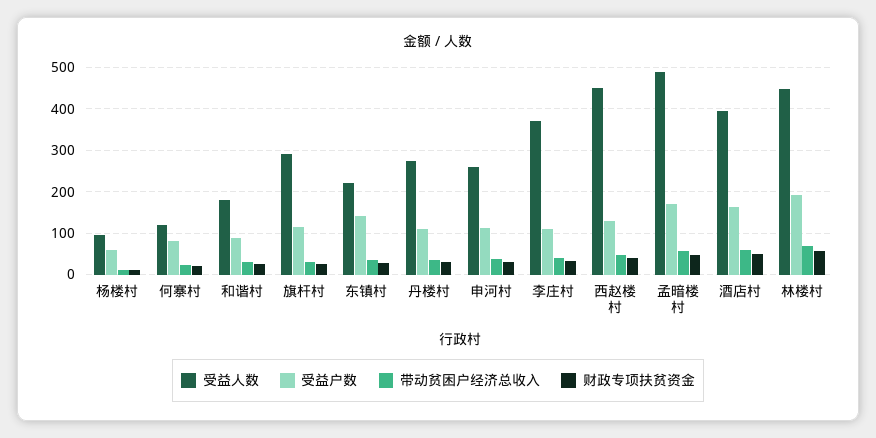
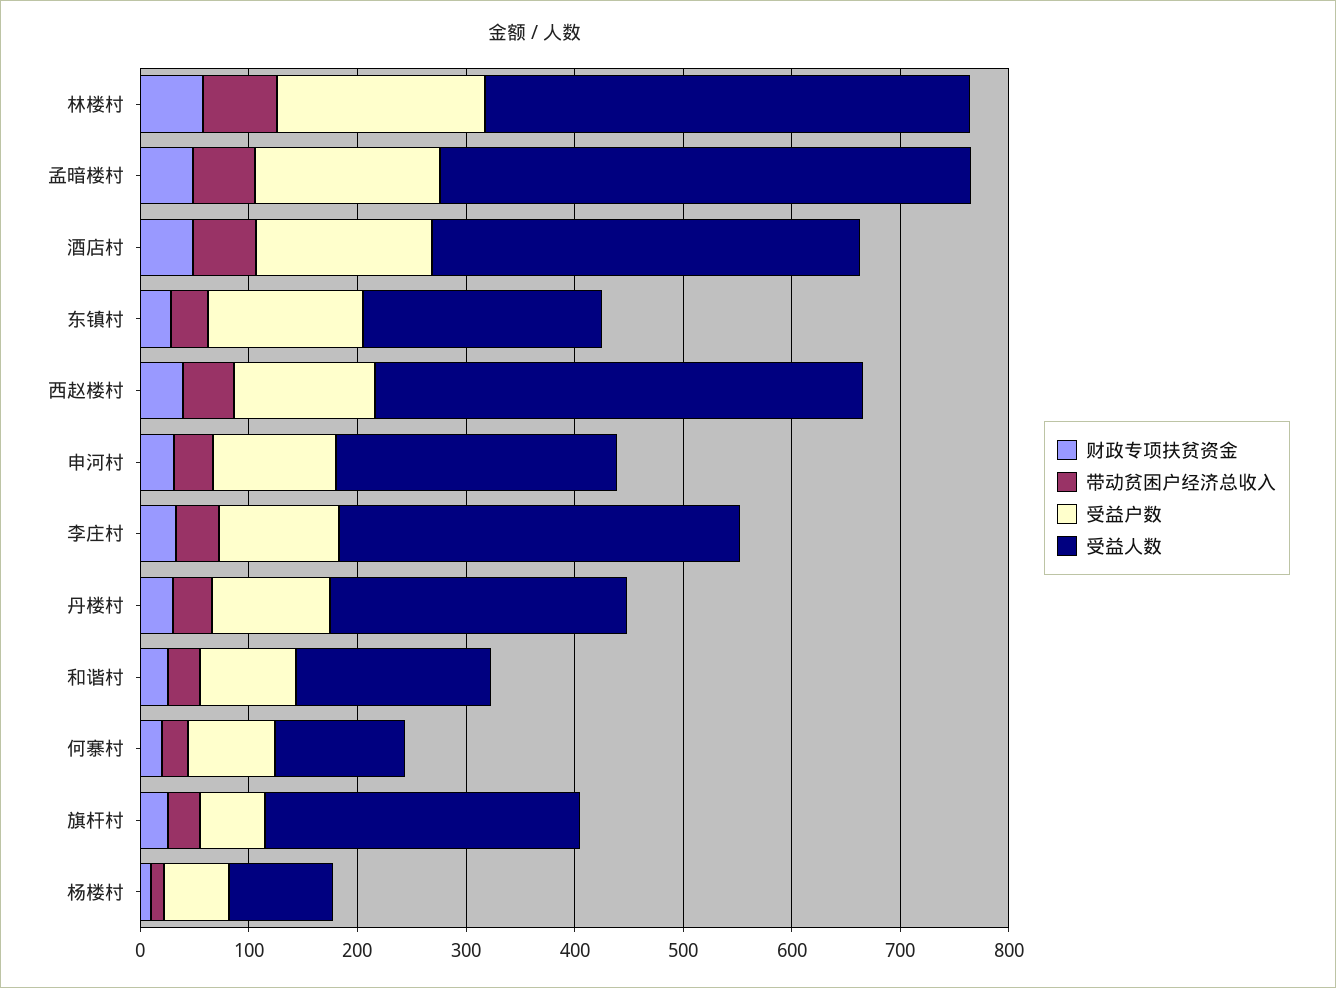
受益户数, 旗杆村: 120 -> 60

